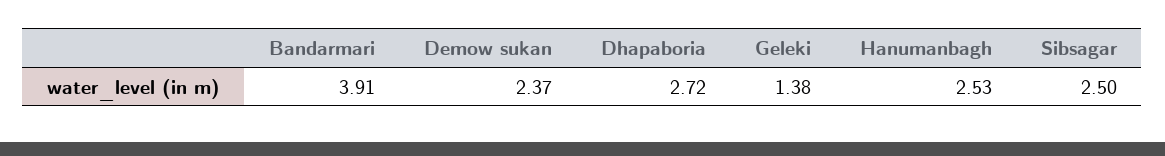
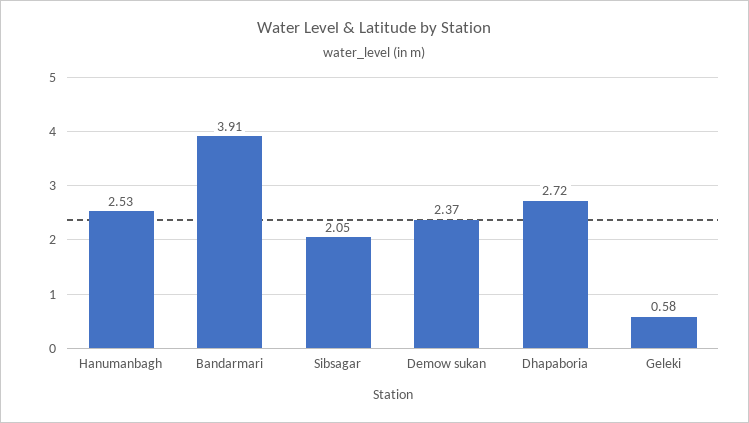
Geleki: 1.38 -> 0.58
Sibsagar: 2.5 -> 2.05

